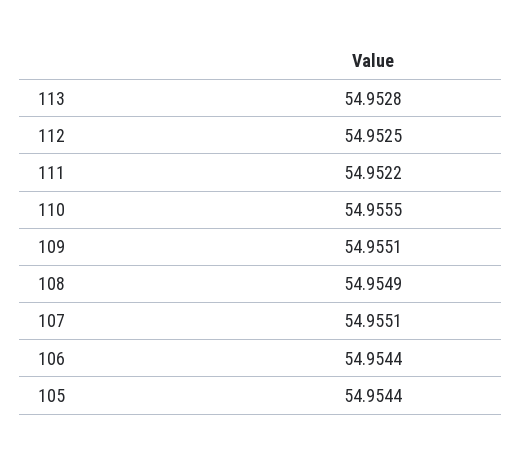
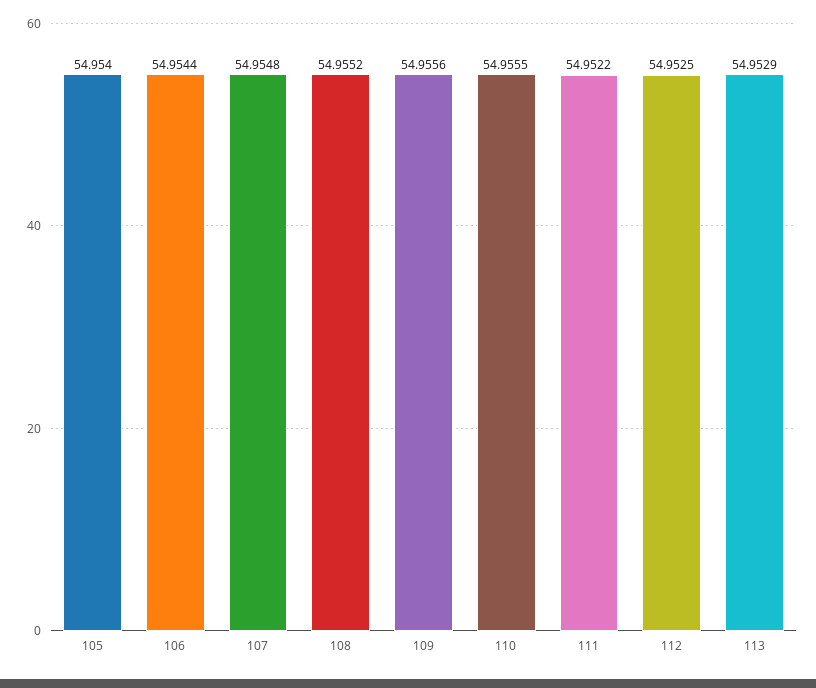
113: 54.9528 -> 54.9529
109: 54.9551 -> 54.9556
108: 54.9549 -> 54.9552
107: 54.9551 -> 54.9548
105: 54.9544 -> 54.954

